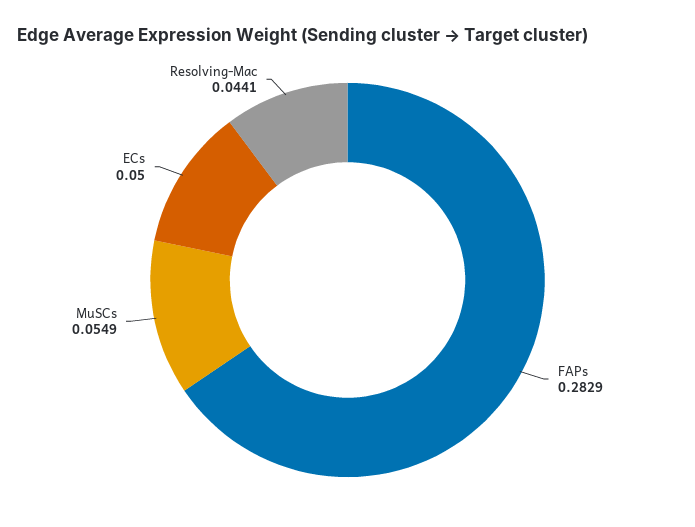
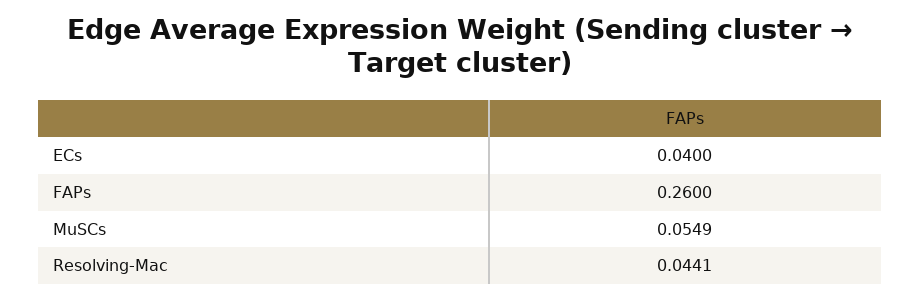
FAPs: 0.2829 -> 0.26
ECs: 0.05 -> 0.04

